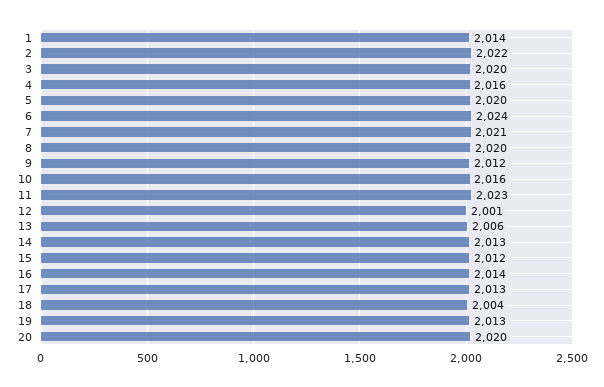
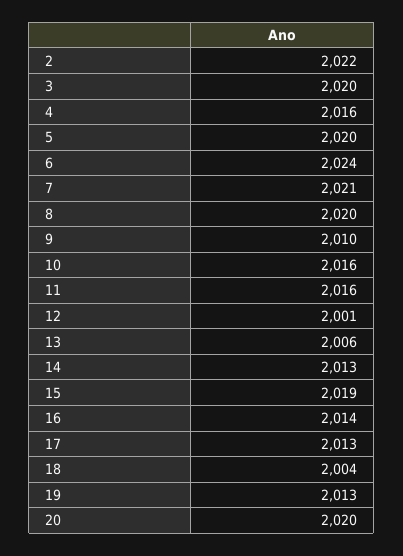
1: 2014 -> none
9: 2012 -> 2010
11: 2023 -> 2016
15: 2012 -> 2019

